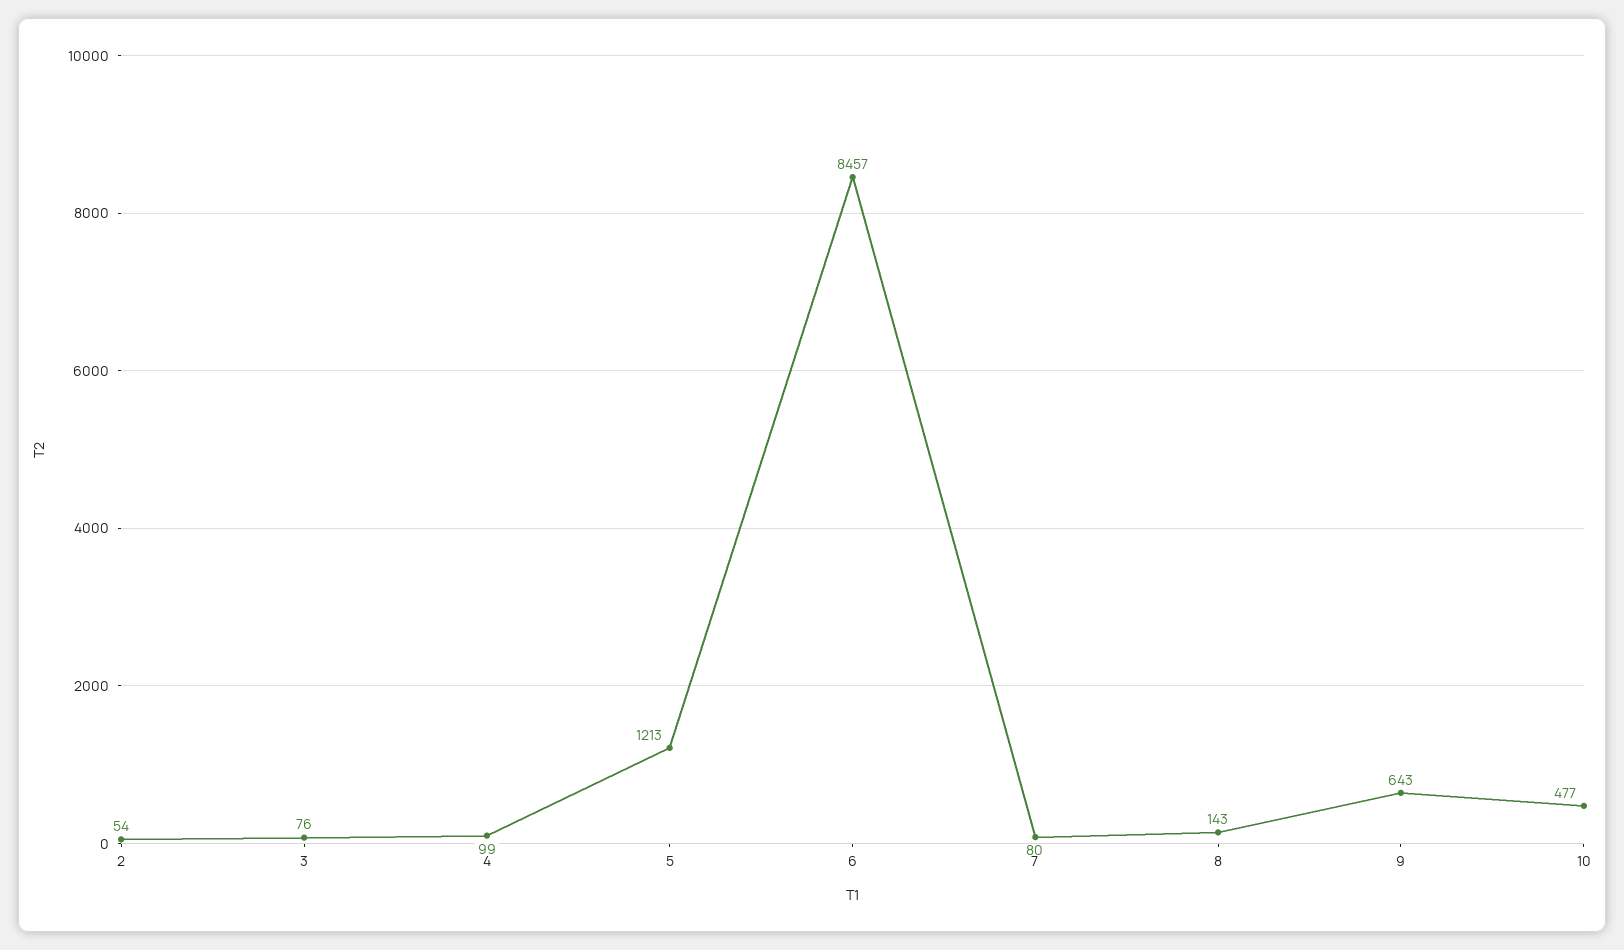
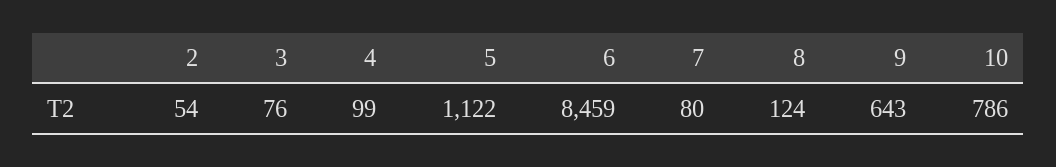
5: 1213 -> 1122
6: 8457 -> 8459
8: 143 -> 124
10: 477 -> 786

